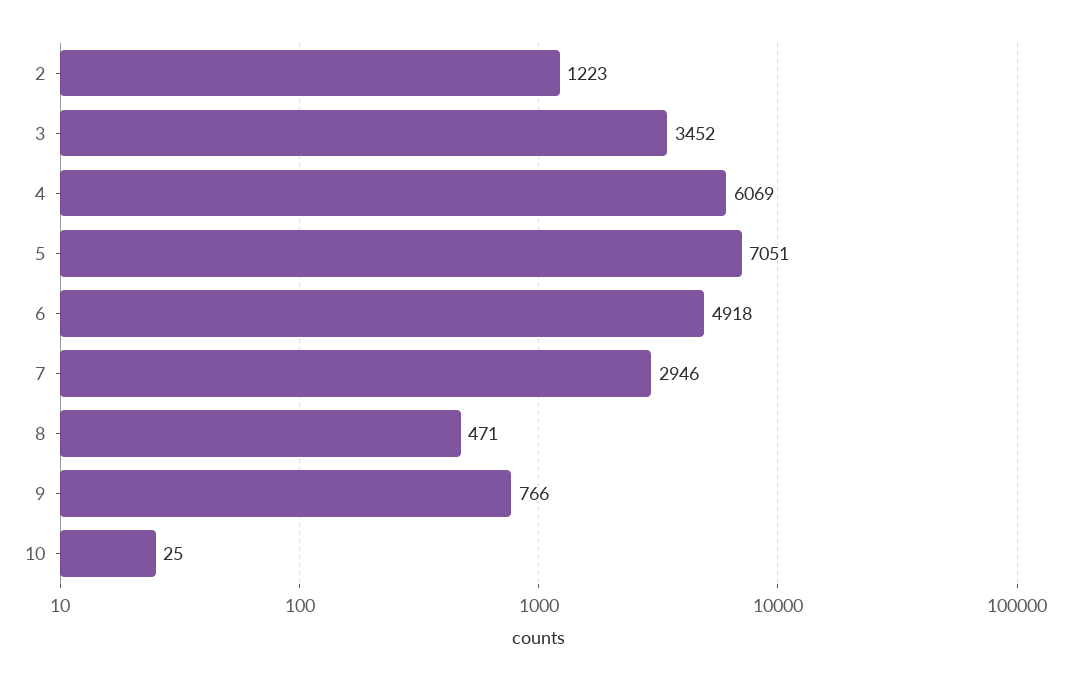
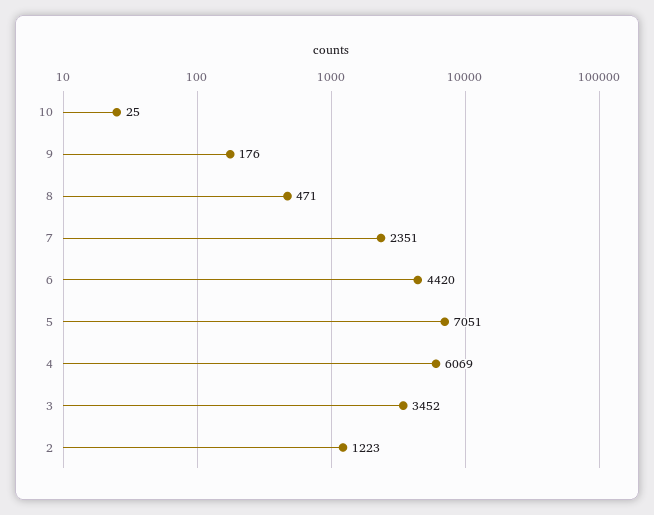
6: 4918 -> 4420
7: 2946 -> 2351
9: 766 -> 176

